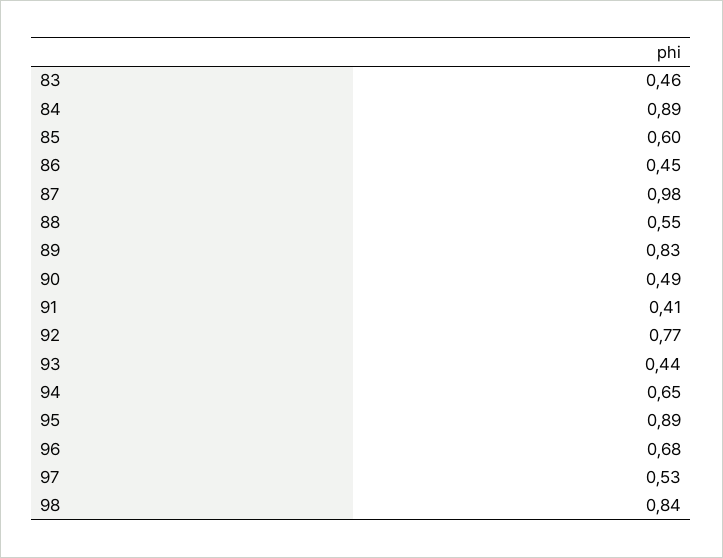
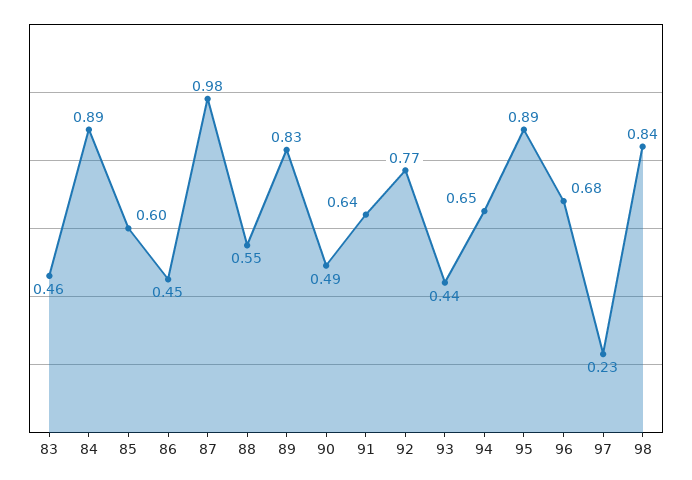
91: 0.41 -> 0.64
97: 0.53 -> 0.23

